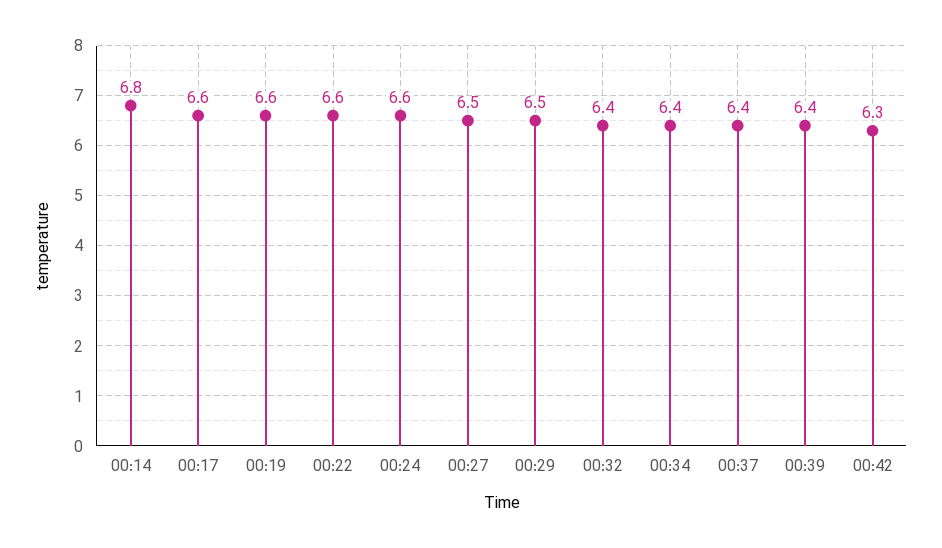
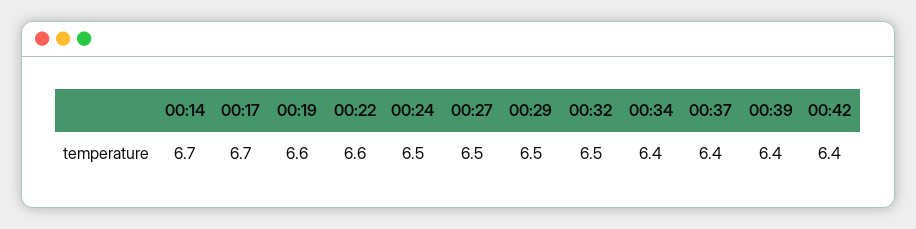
00:14: 6.8 -> 6.7
00:17: 6.6 -> 6.7
00:24: 6.6 -> 6.5
00:32: 6.4 -> 6.5
00:42: 6.3 -> 6.4

